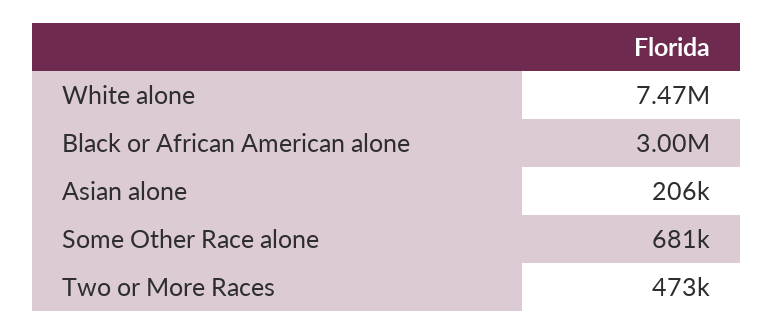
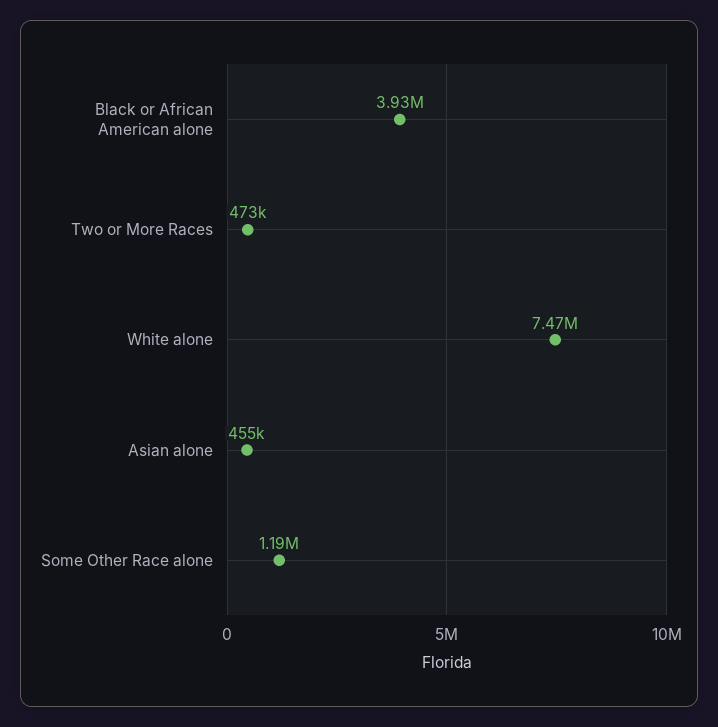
Black or African American alone: 3000000 -> 3930000
Asian alone: 206000 -> 455000
Some Other Race alone: 681000 -> 1190000

